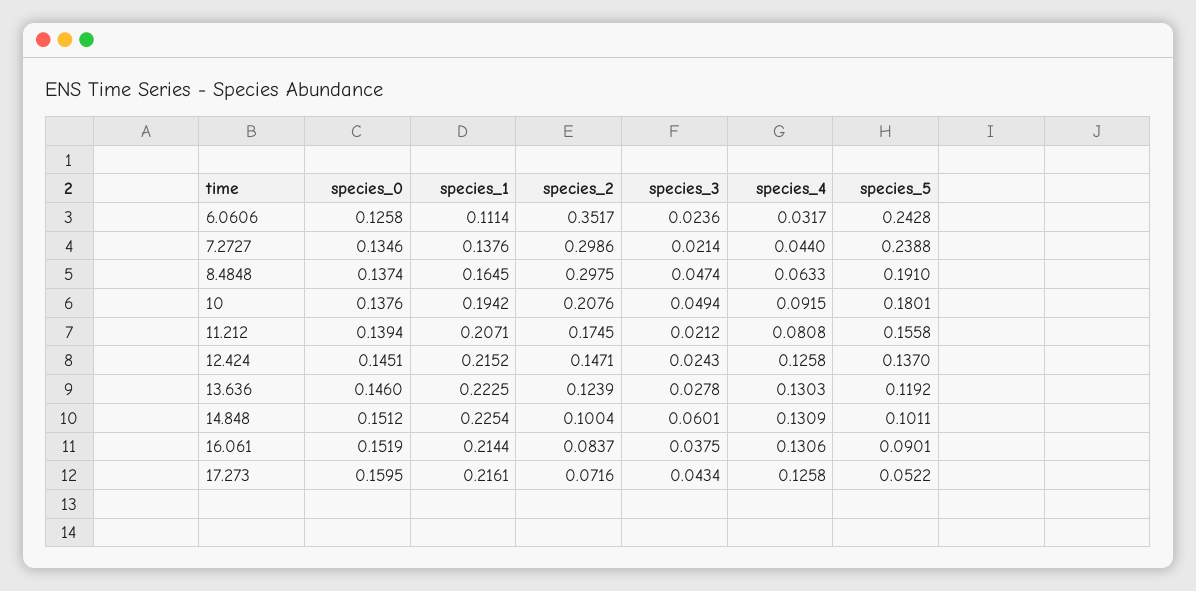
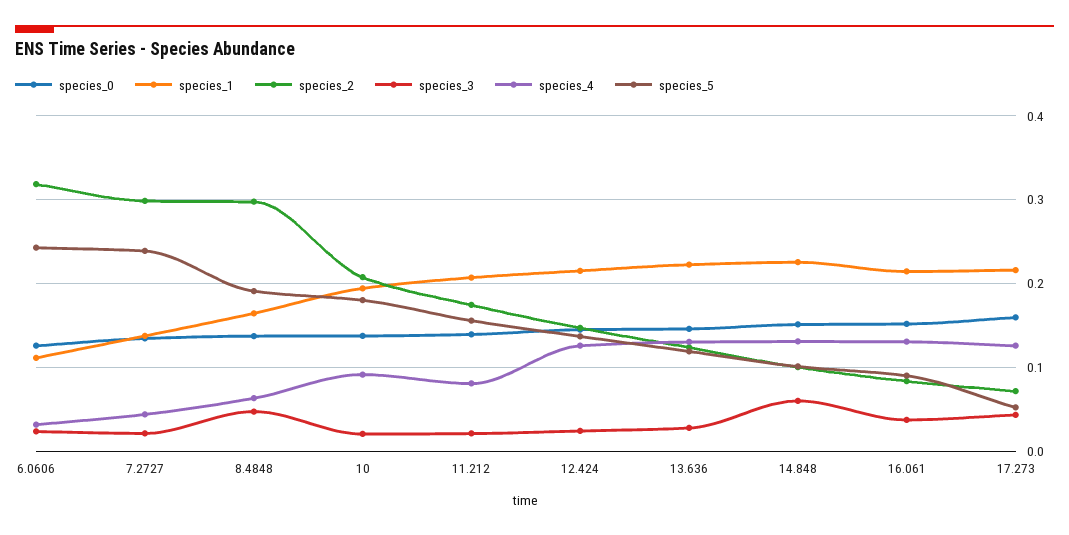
species_2, 6.0606: 0.3517 -> 0.32
species_3, 10: 0.0494 -> 0.02

